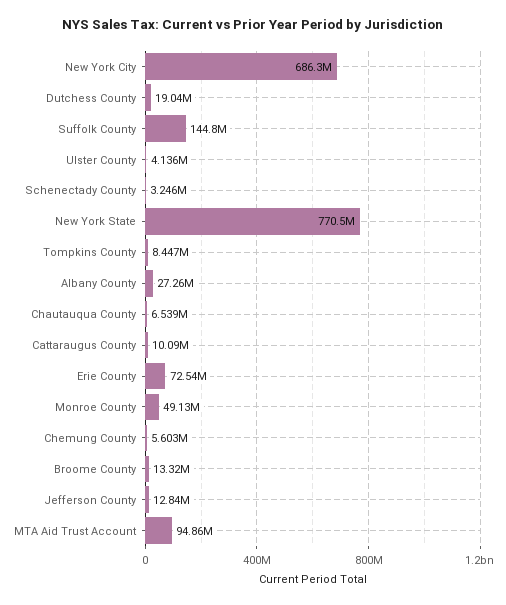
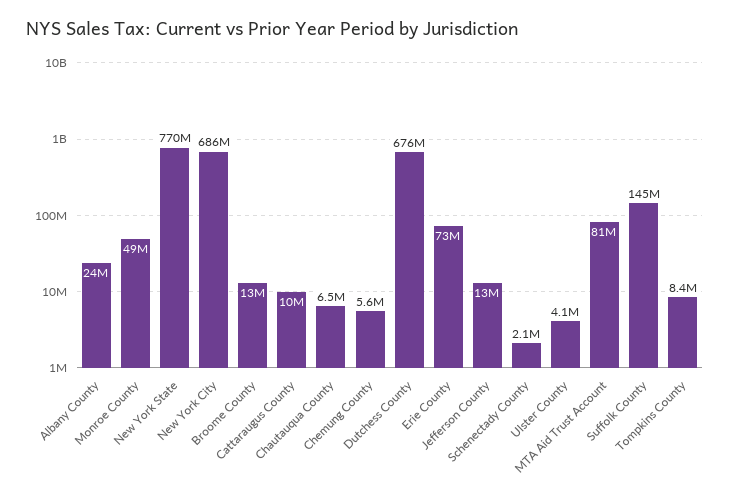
Dutchess County: 19040000 -> 676000000
Schenectady County: 3246000 -> 2100000
Albany County: 27260000 -> 24000000
MTA Aid Trust Account: 94860000 -> 81000000

